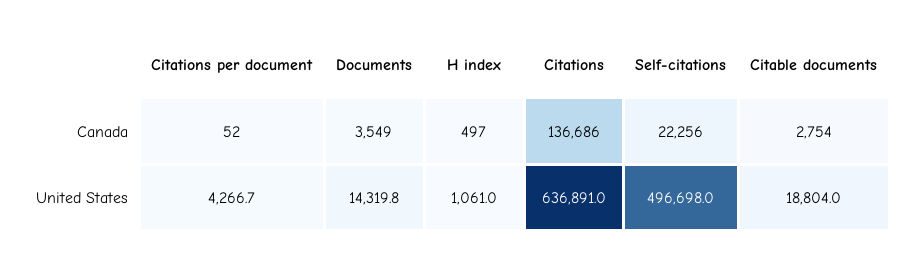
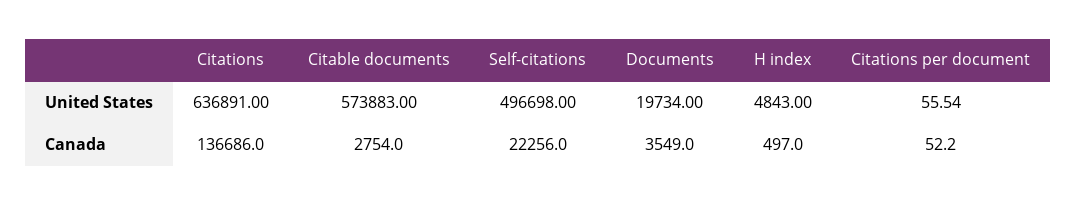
Citations per document, United States: 4266.7 -> 55.54
Documents, United States: 14319.8 -> 19734
H index, United States: 1061 -> 4843
Citable documents, United States: 18804 -> 573883

